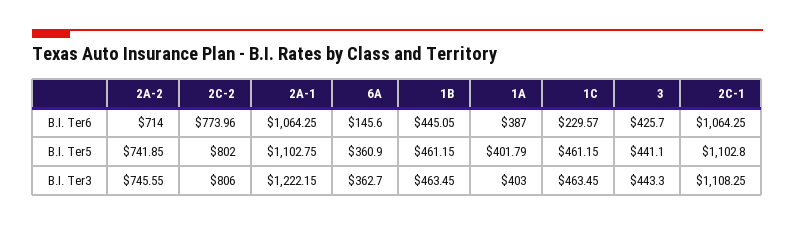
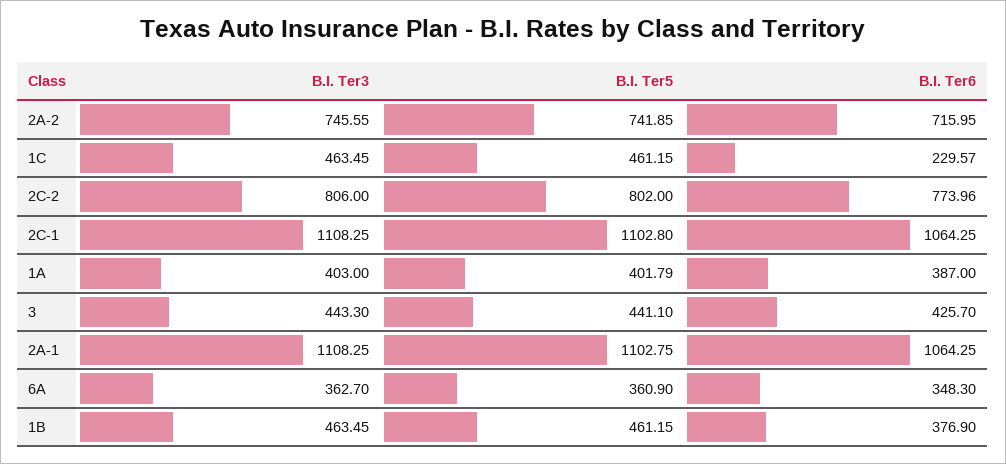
2A-2, B.I. Ter6: 714 -> 715.95
6A, B.I. Ter6: 145.6 -> 348.3
1B, B.I. Ter6: 445.05 -> 376.9
2A-1, B.I. Ter3: 1222.15 -> 1108.25

